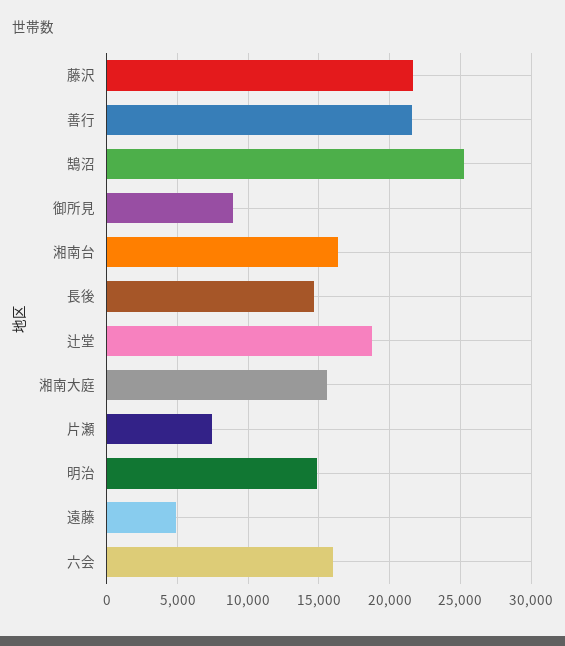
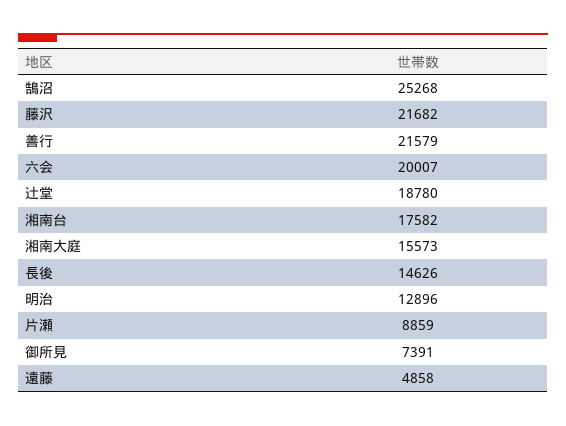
御所見: 9000 -> 7391
湘南台: 16500 -> 17582
片瀬: 7500 -> 8859
明治: 15000 -> 12896
六会: 16000 -> 20007

